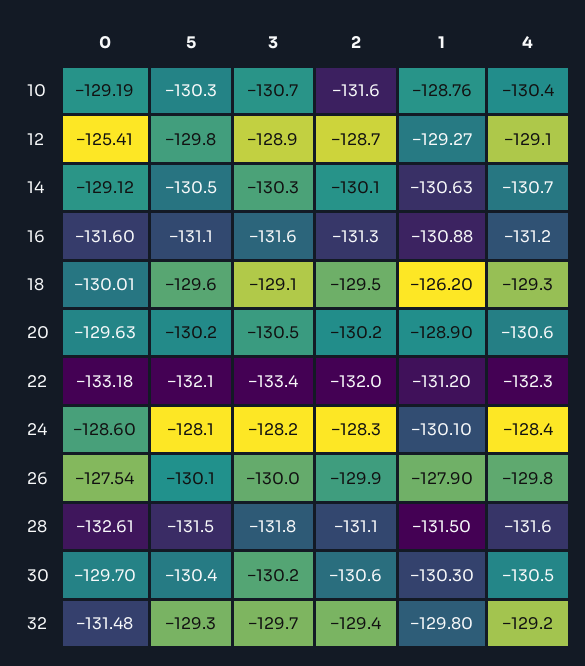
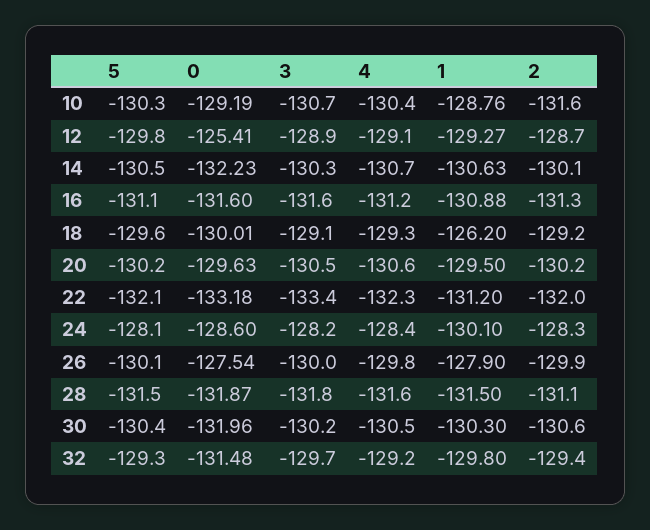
0, 14: -129.12 -> -132.23
2, 18: -129.5 -> -129.2
1, 20: -128.9 -> -129.5
0, 28: -132.61 -> -131.87
0, 30: -129.7 -> -131.96

